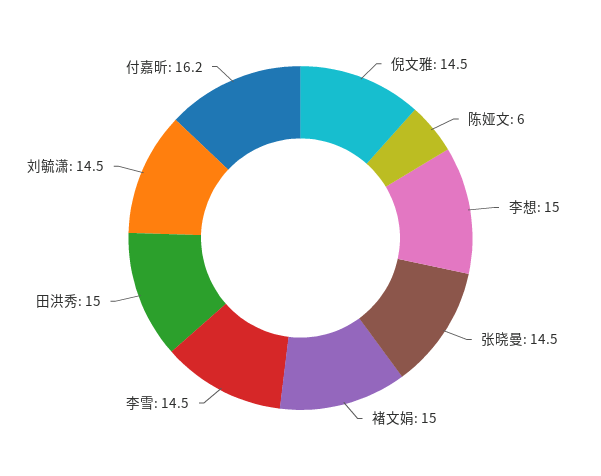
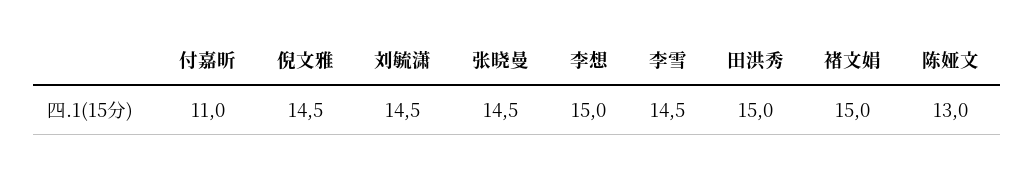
陈娅文: 6 -> 13
付嘉昕: 16.2 -> 11

